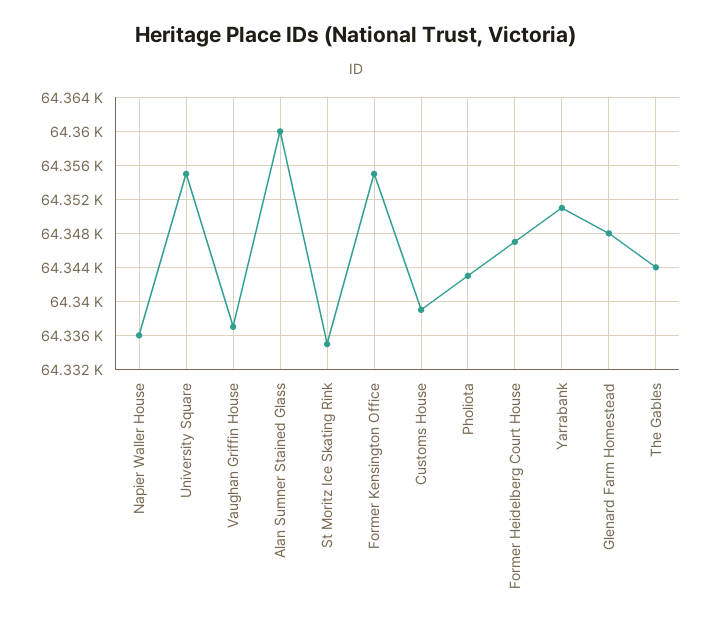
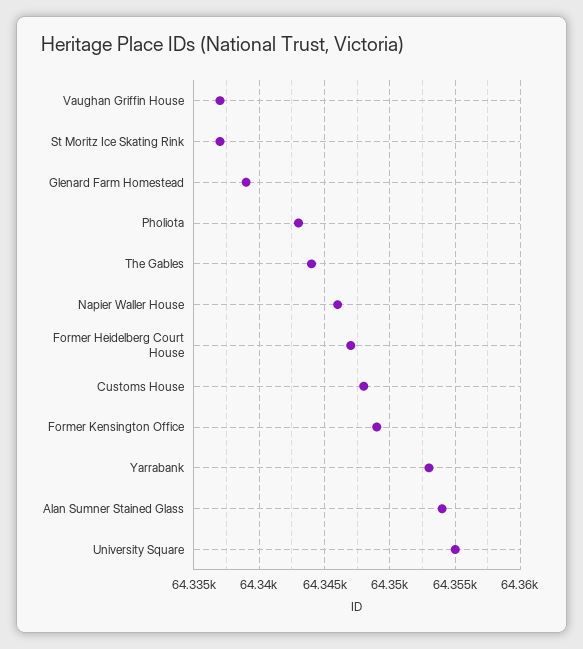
Napier Waller House: 64336 -> 64346
Alan Sumner Stained Glass: 64360 -> 64354
St Moritz Ice Skating Rink: 64335 -> 64337
Former Kensington Office: 64355 -> 64349
Customs House: 64339 -> 64348
Yarrabank: 64351 -> 64353
Glenard Farm Homestead: 64348 -> 64339

